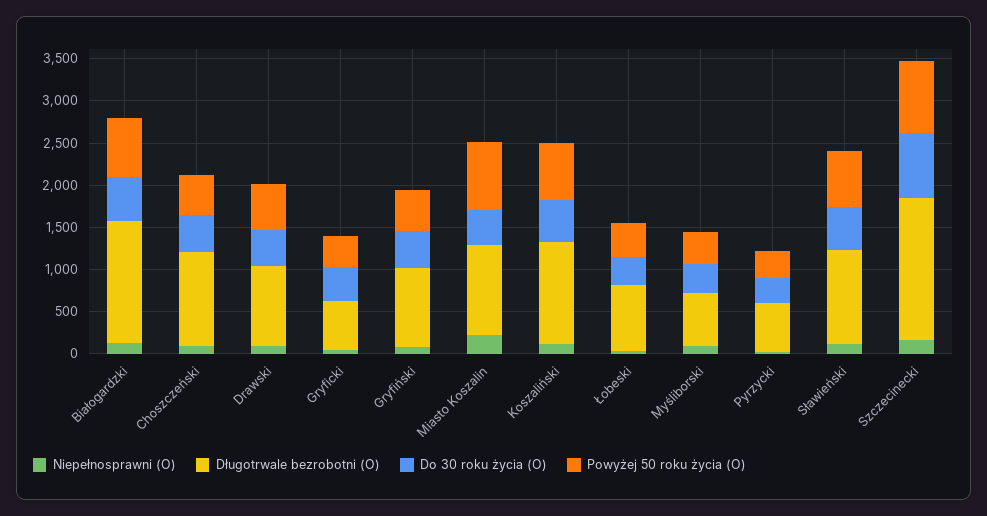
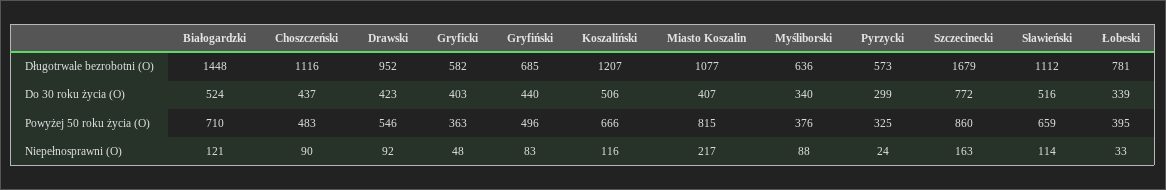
Długotrwale bezrobotni (O), Gryfiński: 900 -> 685

